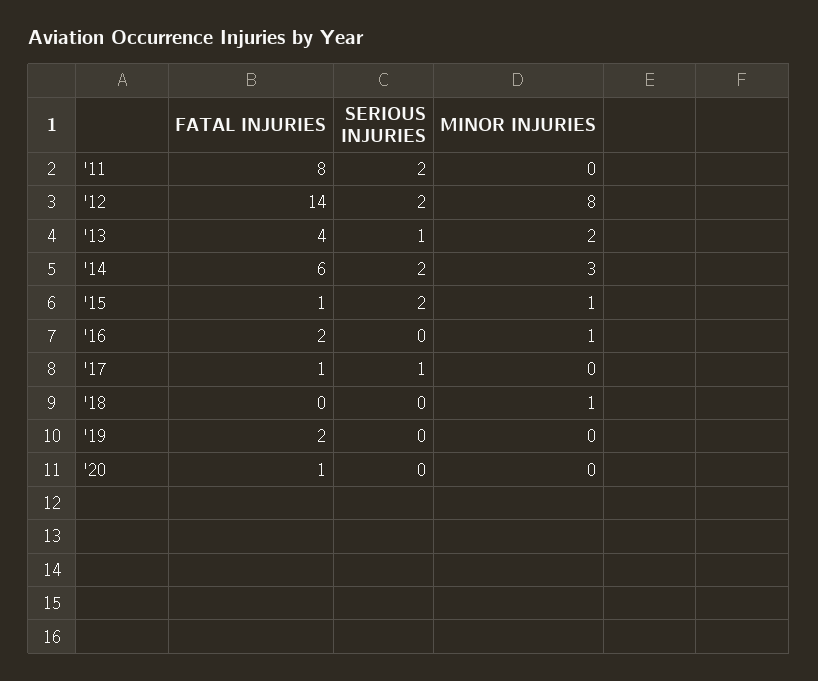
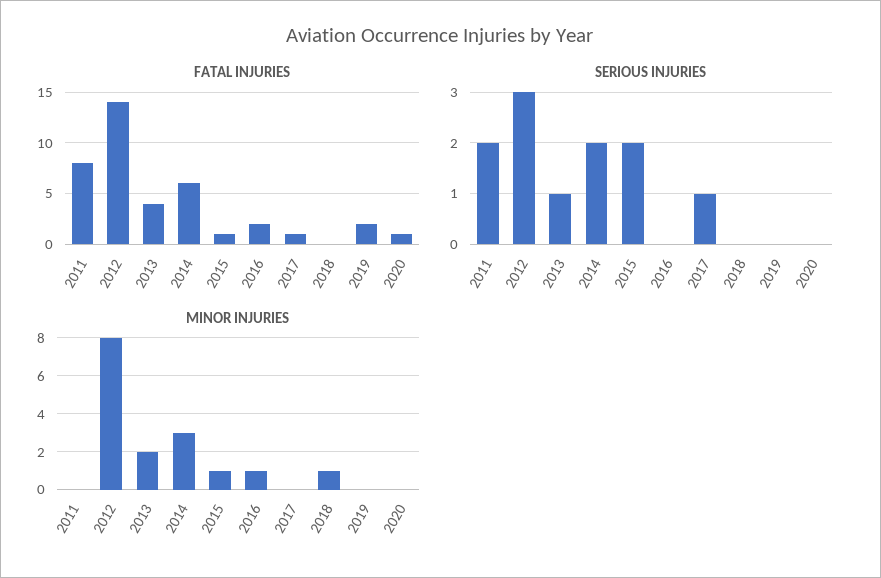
SERIOUS INJURIES, '12: 2 -> 3

